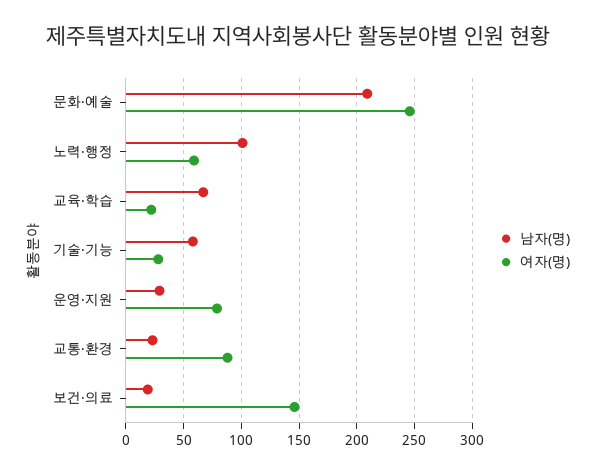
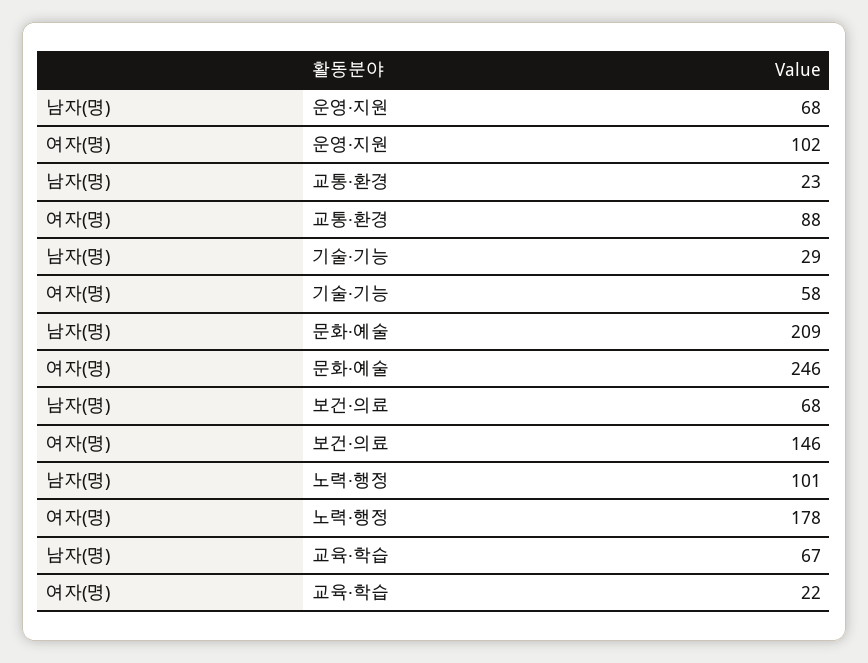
여자(명), 노력·행정: 60 -> 178
남자(명), 기술·기능: 60 -> 29
여자(명), 기술·기능: 30 -> 58
남자(명), 운영·지원: 30 -> 68
여자(명), 운영·지원: 80 -> 102
남자(명), 보건·의료: 20 -> 68

